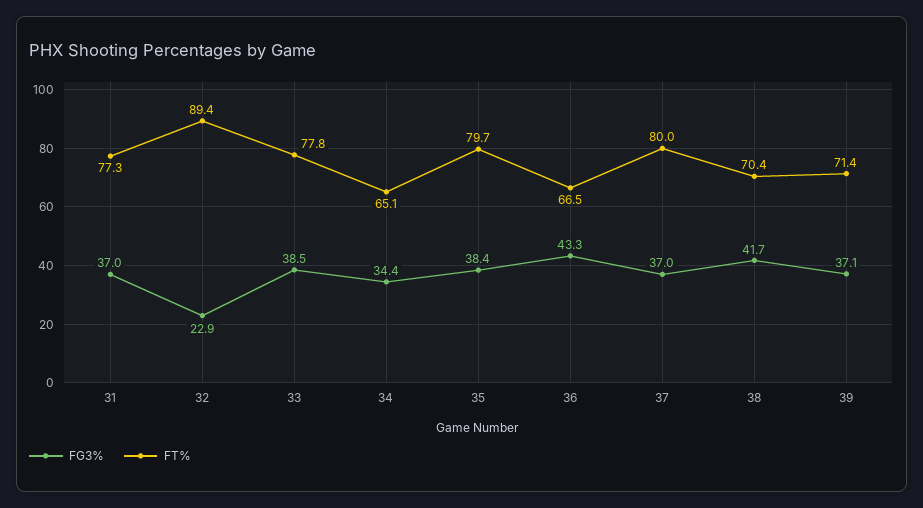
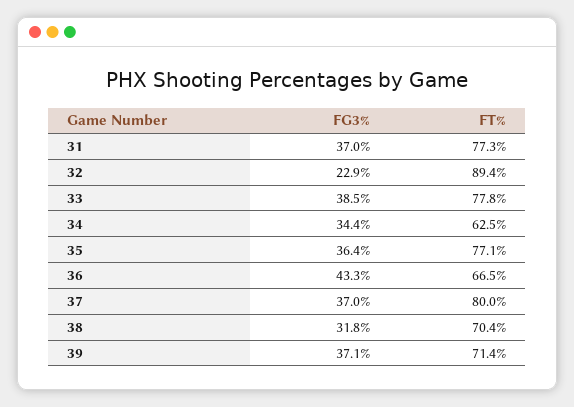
FT%, 34: 65.1 -> 62.5
FG3%, 35: 38.4 -> 36.4
FT%, 35: 79.7 -> 77.1
FG3%, 38: 41.7 -> 31.8

